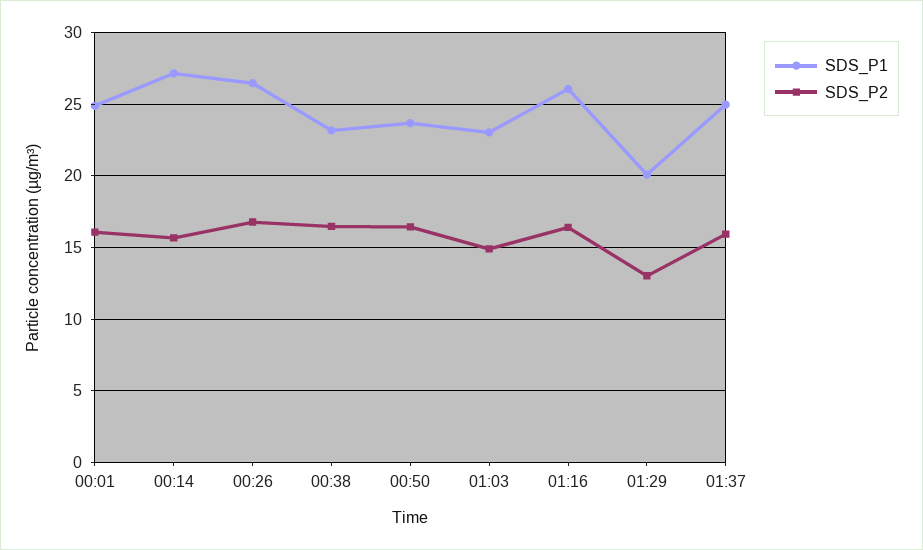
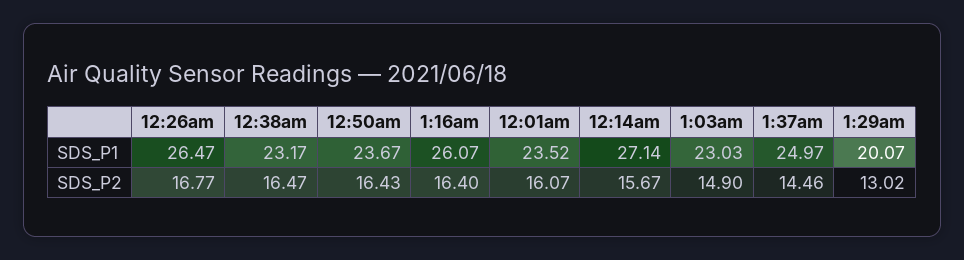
SDS_P1, 00:01: 25 -> 23.52
SDS_P2, 01:37: 16 -> 14.46

